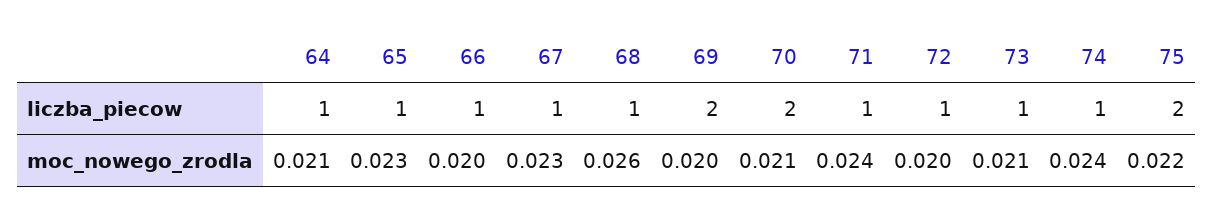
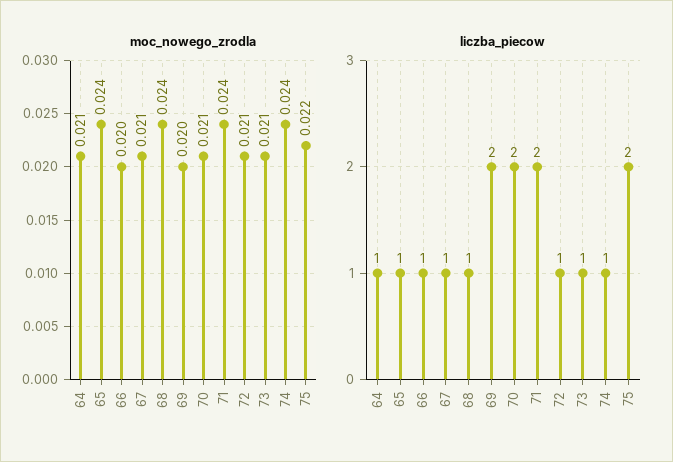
liczba_piecow, 71: 1 -> 2
moc_nowego_zrodla, 65: 0.023 -> 0.024
moc_nowego_zrodla, 67: 0.023 -> 0.021
moc_nowego_zrodla, 68: 0.026 -> 0.024
moc_nowego_zrodla, 72: 0.02 -> 0.021

